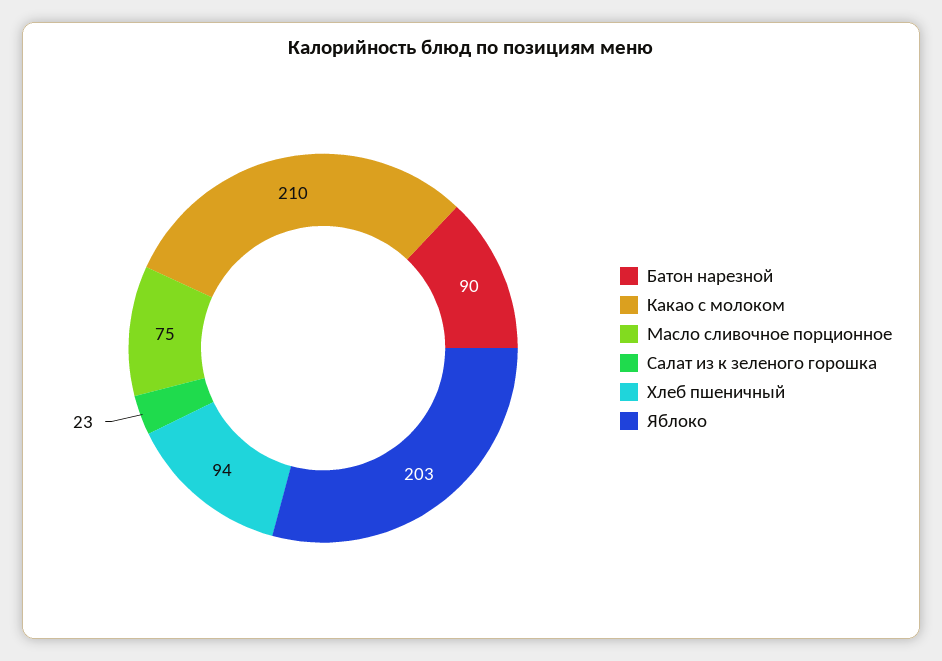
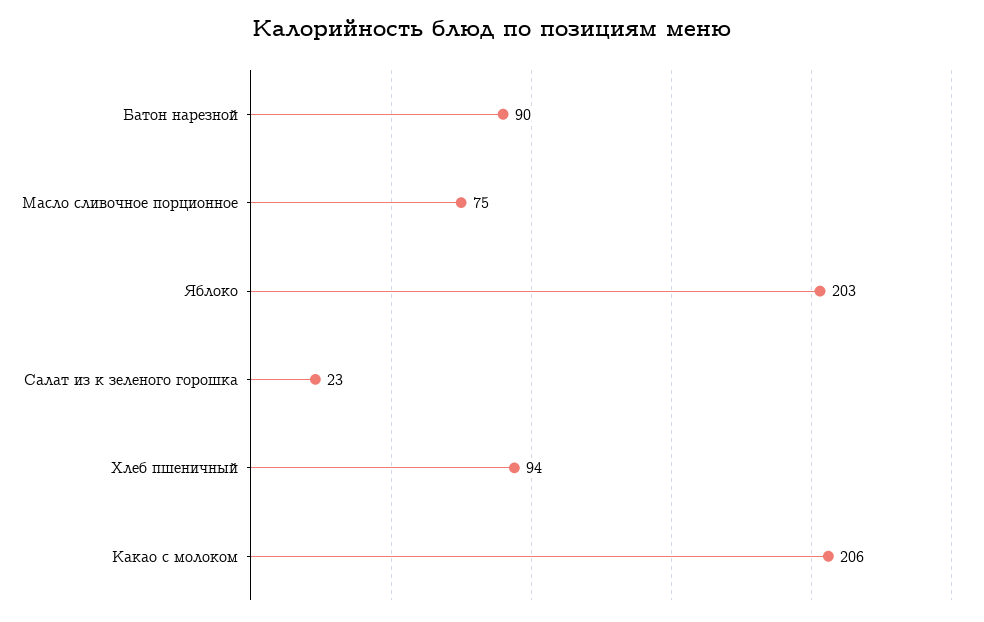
Какао с молоком: 210 -> 206

